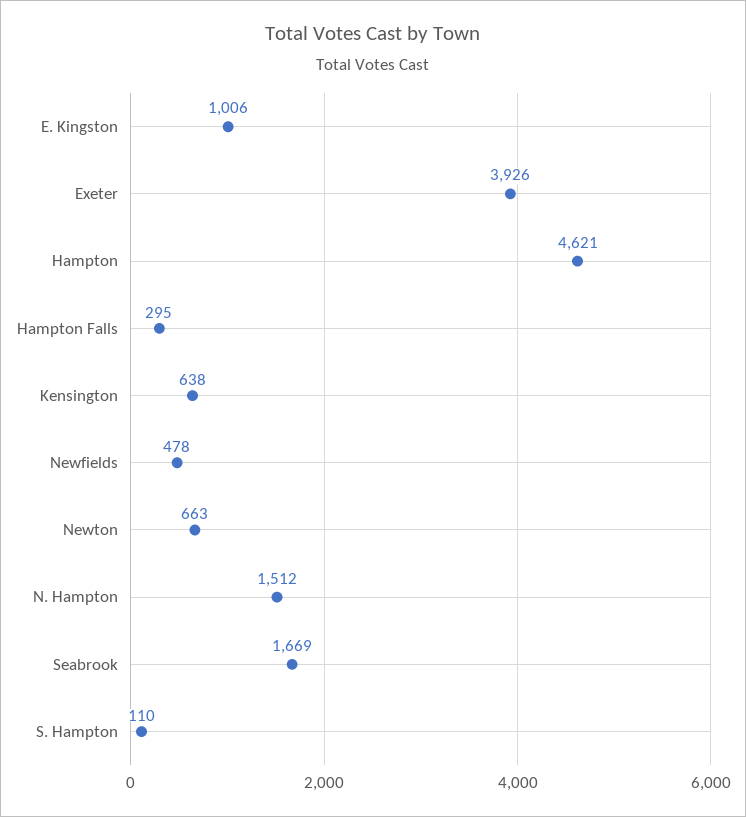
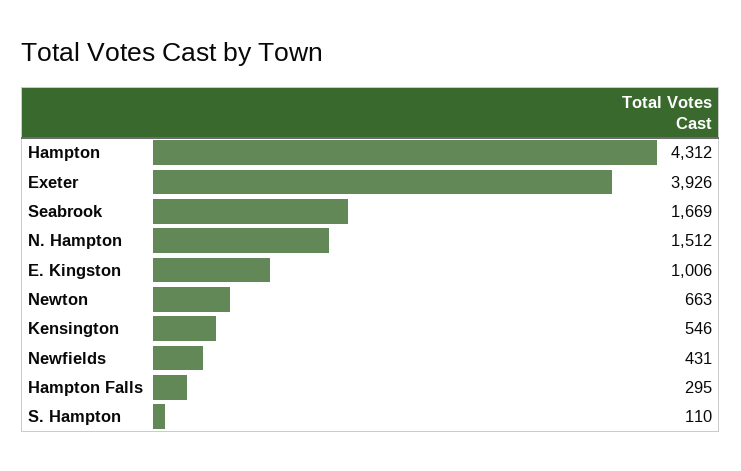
Hampton: 4621 -> 4312
Kensington: 638 -> 546
Newfields: 478 -> 431

